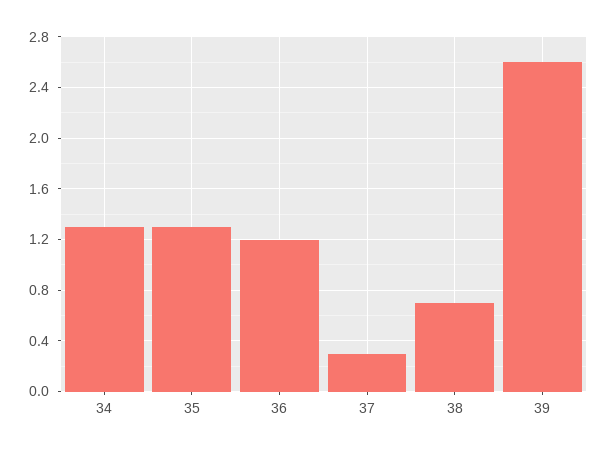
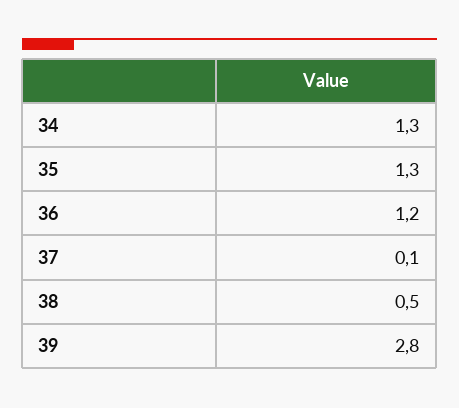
37: 0.3 -> 0.1
38: 0.7 -> 0.5
39: 2.6 -> 2.8

